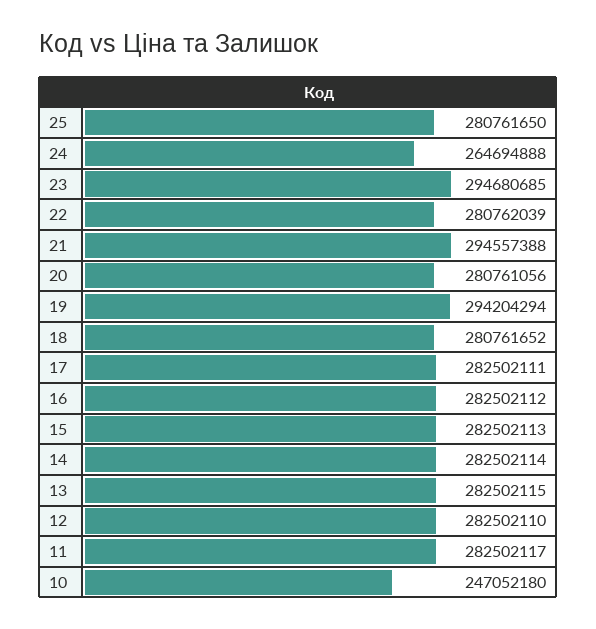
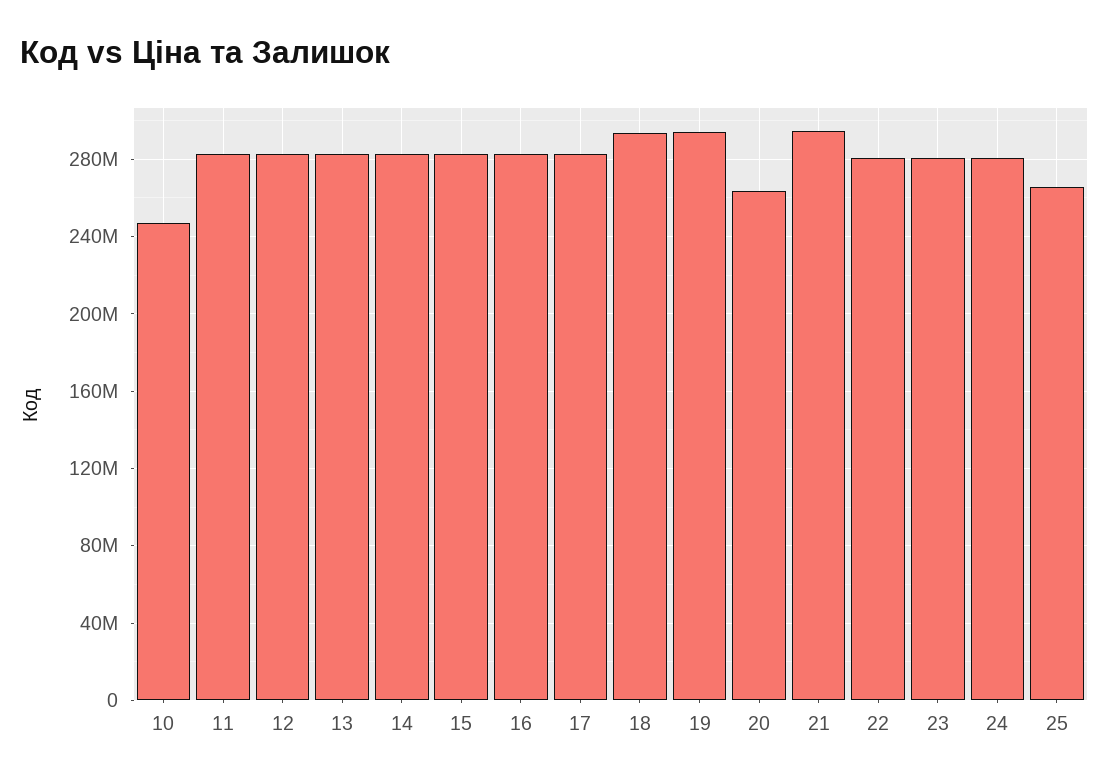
25: 280761650 -> 265000000
24: 264694888 -> 280000000
23: 294680685 -> 280000000
20: 280761056 -> 265000000
18: 280761652 -> 295000000

